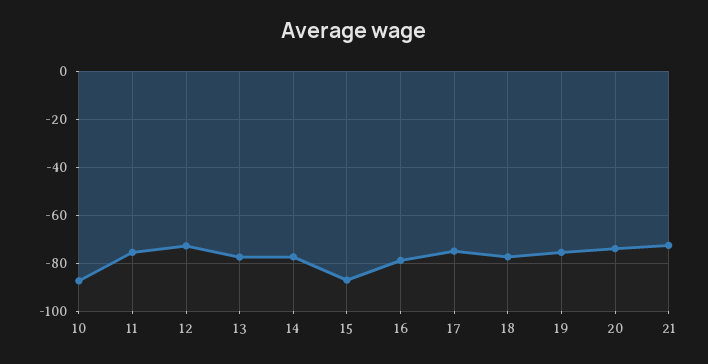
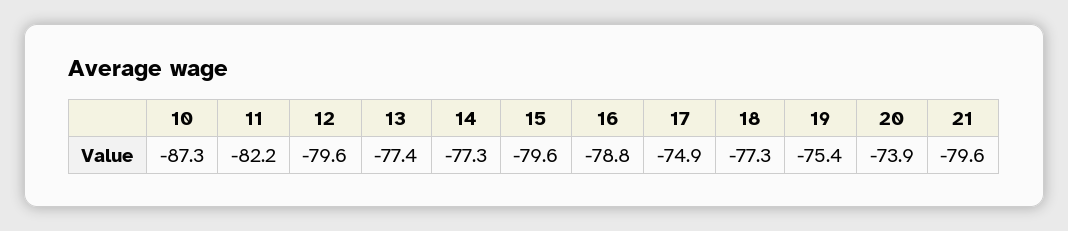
11: -75 -> -82.2
12: -72.5 -> -79.6
15: -87.5 -> -79.6
21: -72.5 -> -79.6

